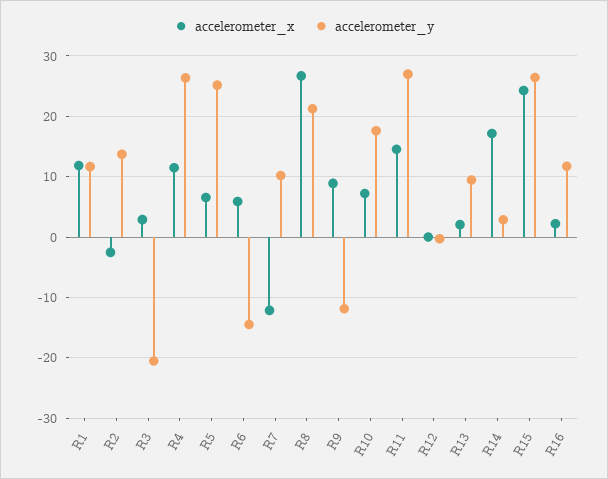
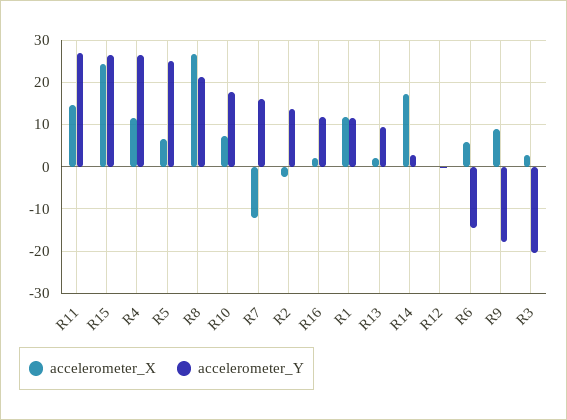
accelerometer_y, R7: 10 -> 16
accelerometer_y, R9: -12 -> -18

